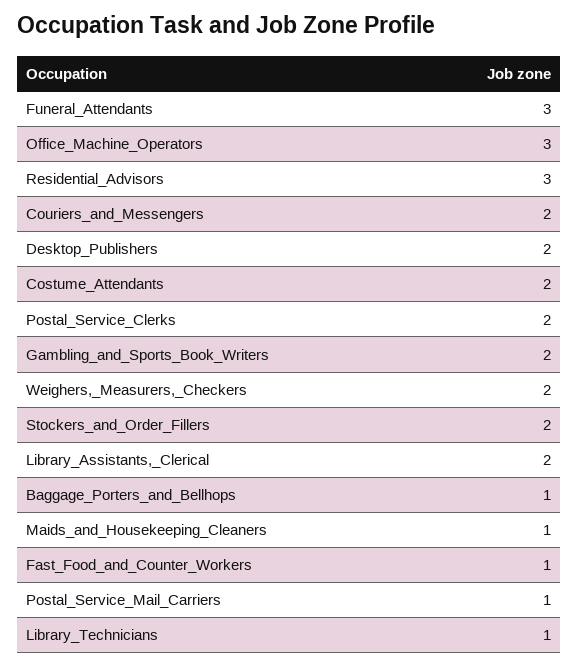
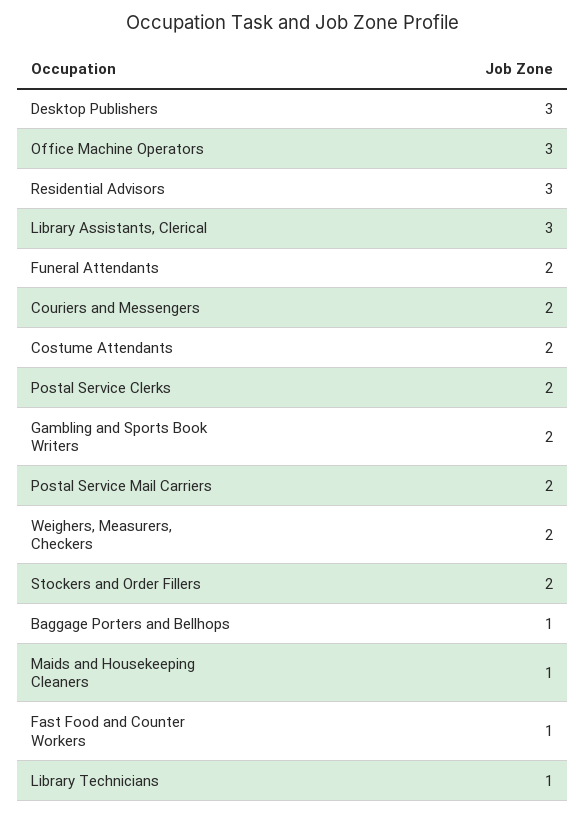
Funeral_Attendants: 3 -> 2
Desktop_Publishers: 2 -> 3
Library_Assistants,_Clerical: 2 -> 3
Postal_Service_Mail_Carriers: 1 -> 2

